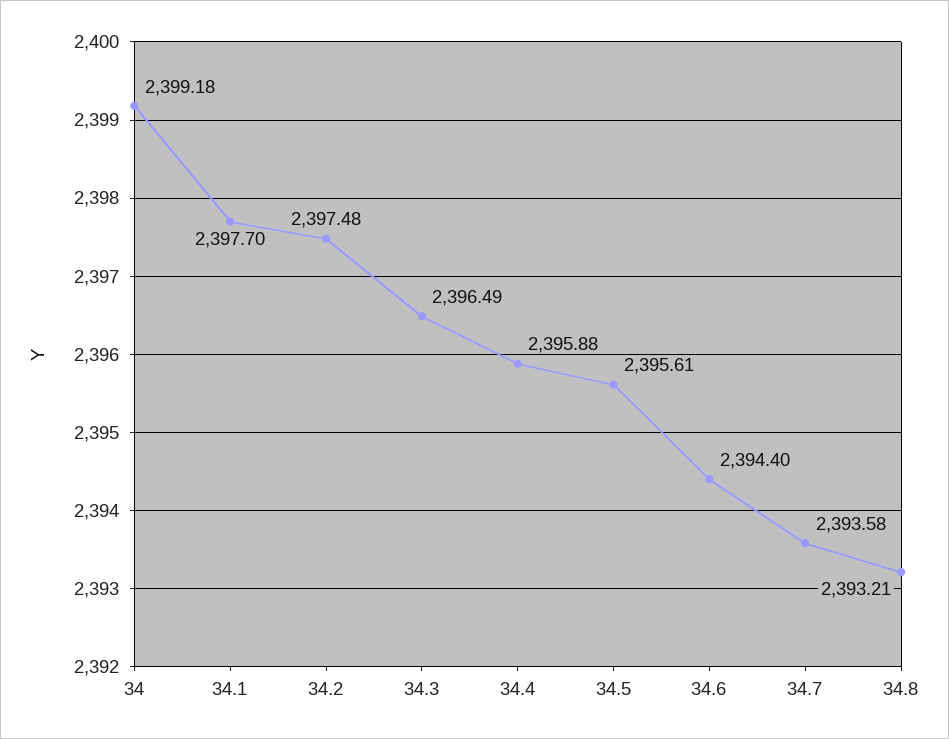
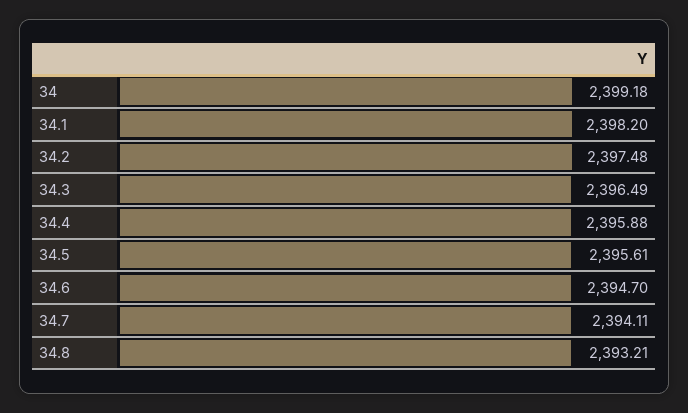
34.1: 2397.7 -> 2398.2
34.6: 2394.4 -> 2394.7
34.7: 2393.58 -> 2394.11

